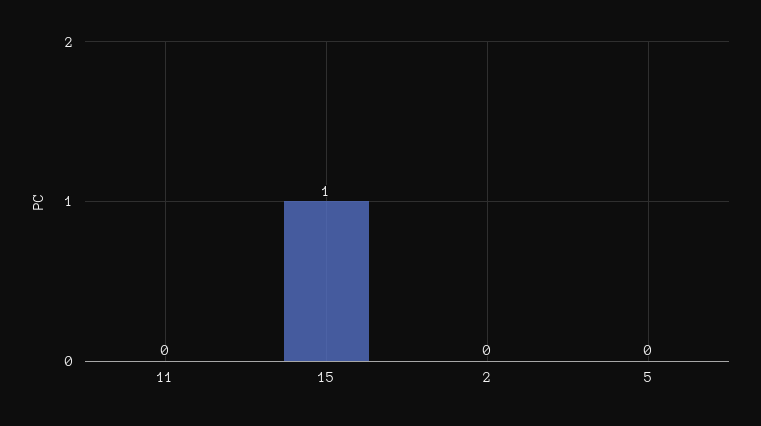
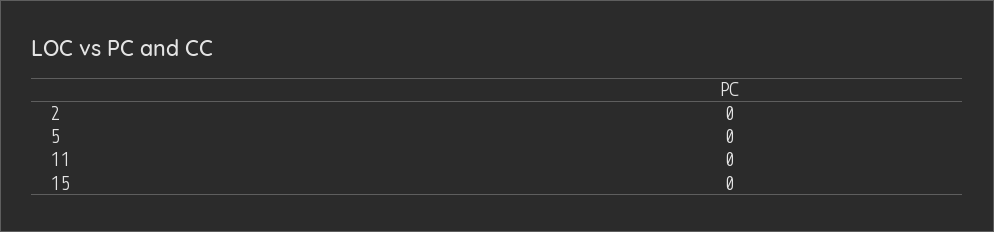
15: 1 -> 0

